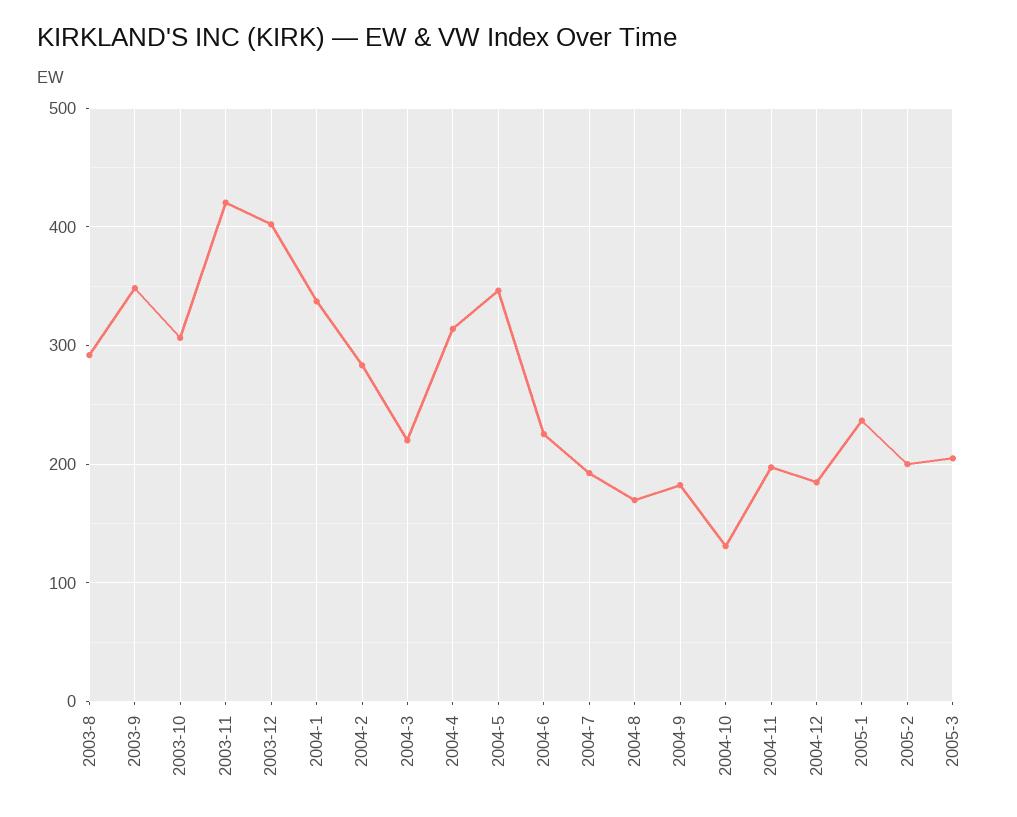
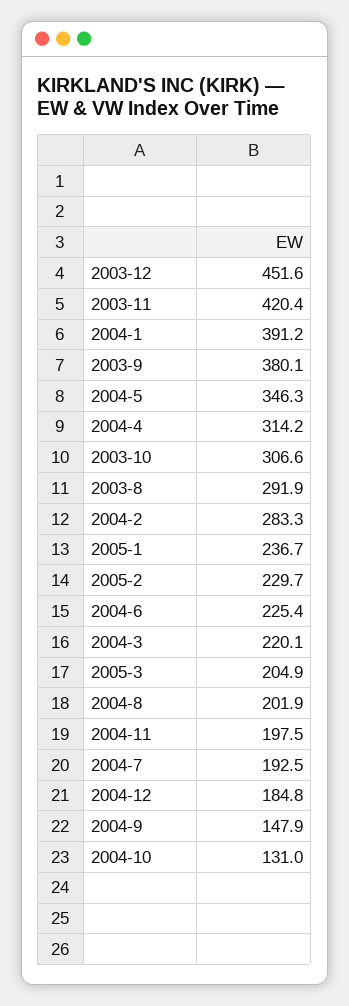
2003-9: 350 -> 380.1
2003-12: 400 -> 451.6
2004-1: 340 -> 391.2
2004-8: 170 -> 201.9
2004-9: 180 -> 147.9
2005-2: 200 -> 229.7

